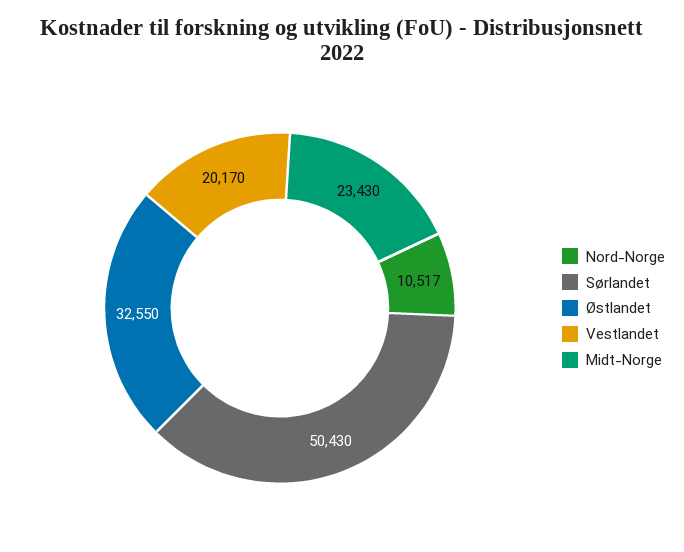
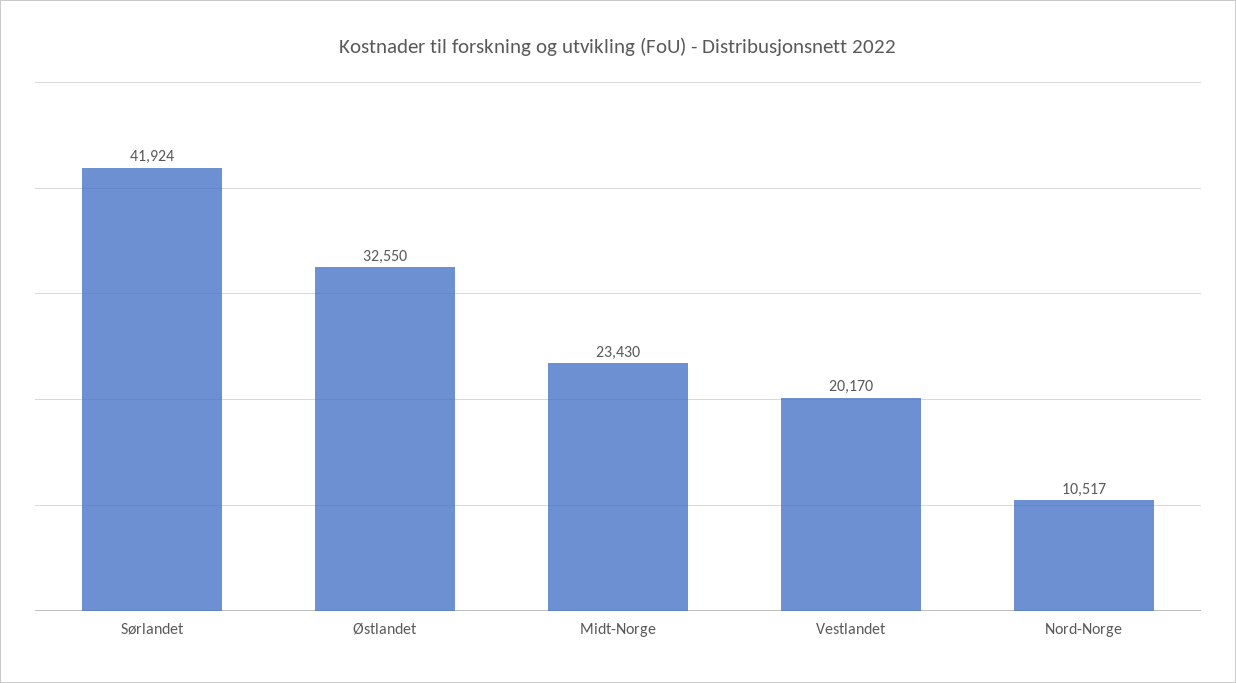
Sørlandet: 50430 -> 41924

